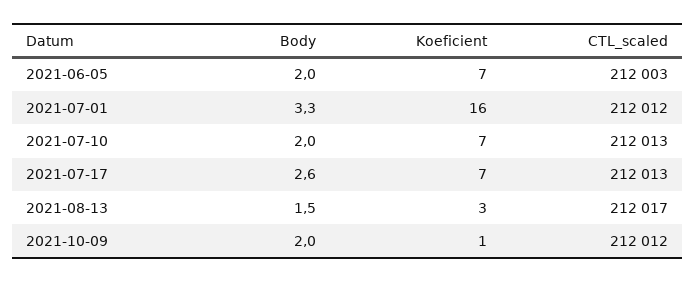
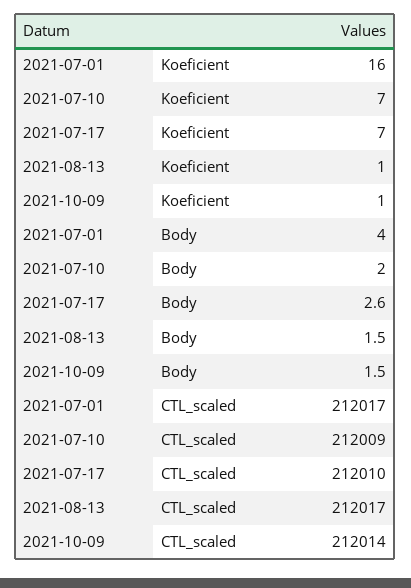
Body, 2021-06-05: 2 -> none
Koeficient, 2021-06-05: 7 -> none
CTL_scaled, 2021-06-05: 212003 -> none
Body, 2021-07-01: 3.3 -> 4
CTL_scaled, 2021-07-01: 212012 -> 212017
CTL_scaled, 2021-07-10: 212013 -> 212009
CTL_scaled, 2021-07-17: 212013 -> 212010
Koeficient, 2021-08-13: 3 -> 1
Body, 2021-10-09: 2 -> 1.5
CTL_scaled, 2021-10-09: 212012 -> 212014

